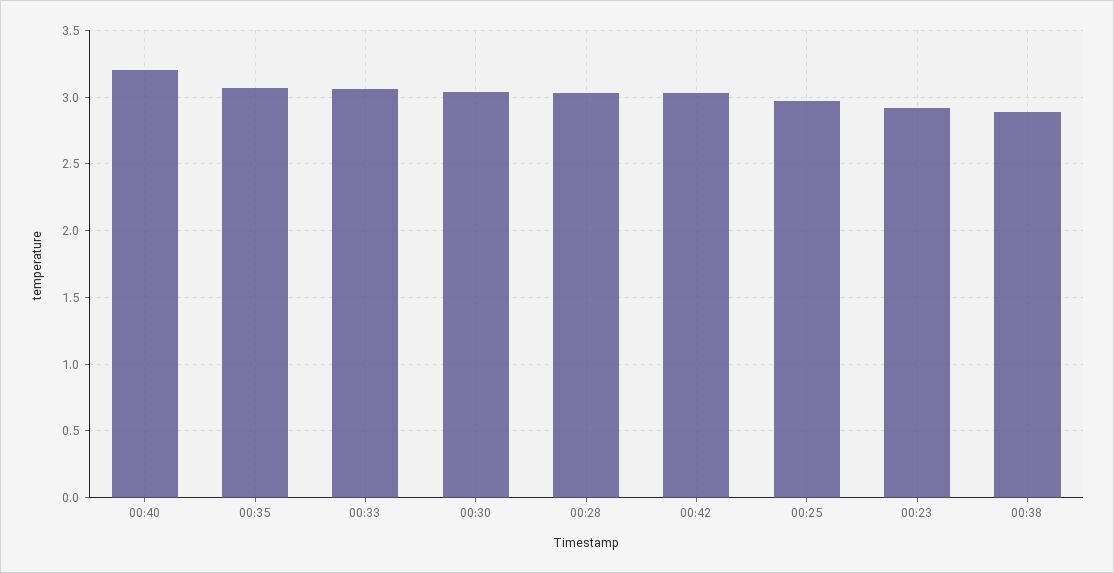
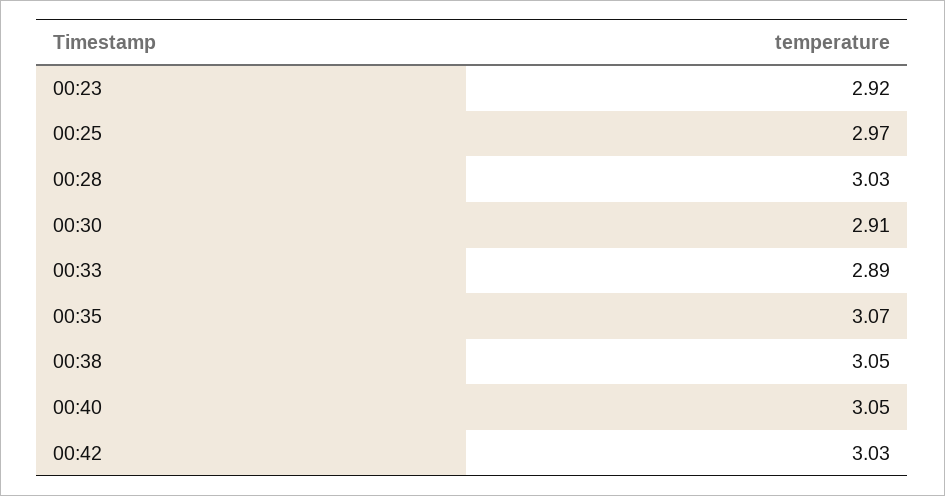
00:40: 3.2 -> 3.05
00:33: 3.05 -> 2.89
00:30: 3.05 -> 2.91
00:38: 2.9 -> 3.05

